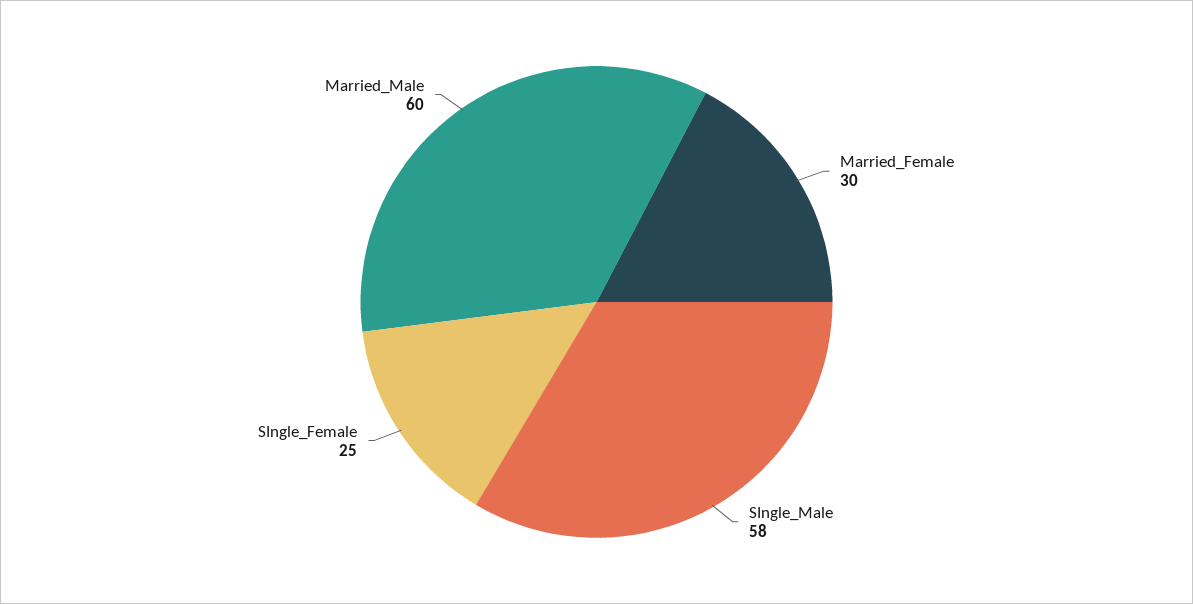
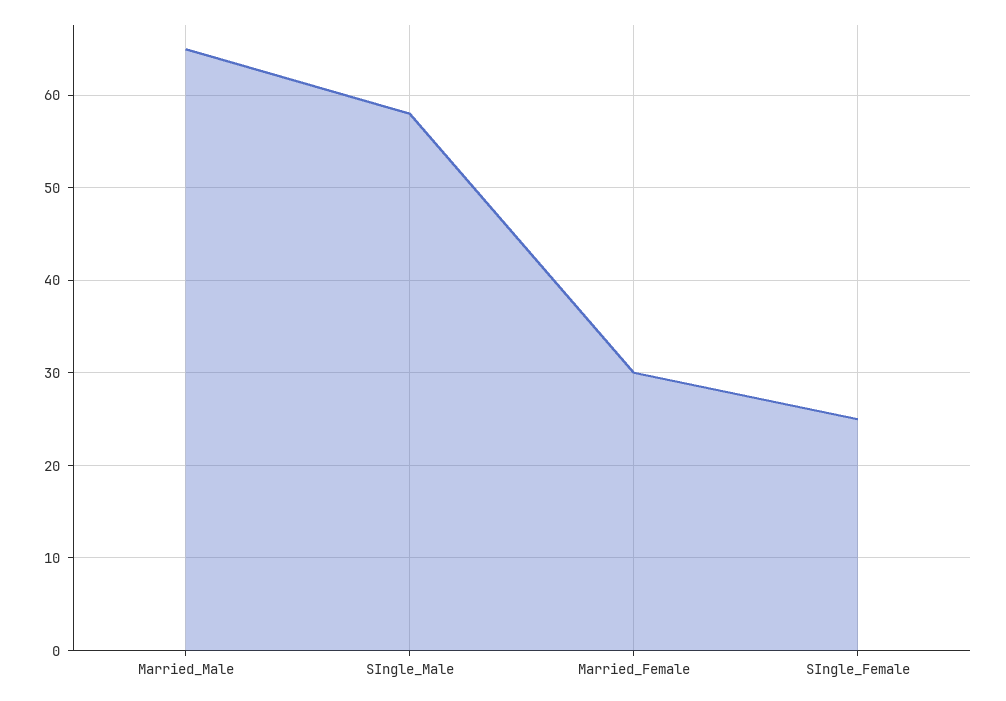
Married_Male: 60 -> 65

